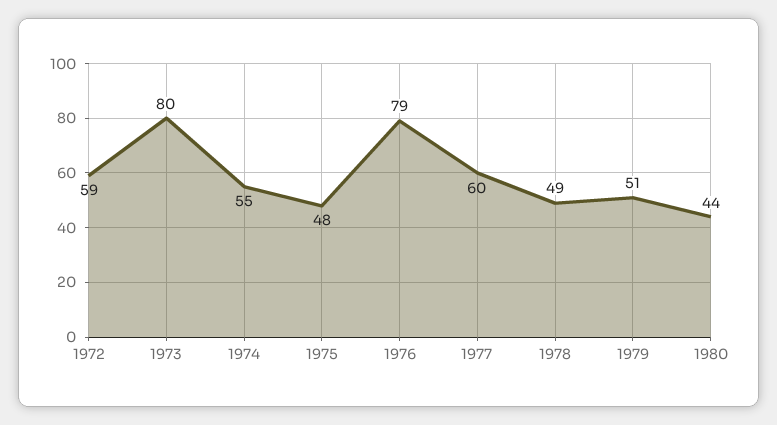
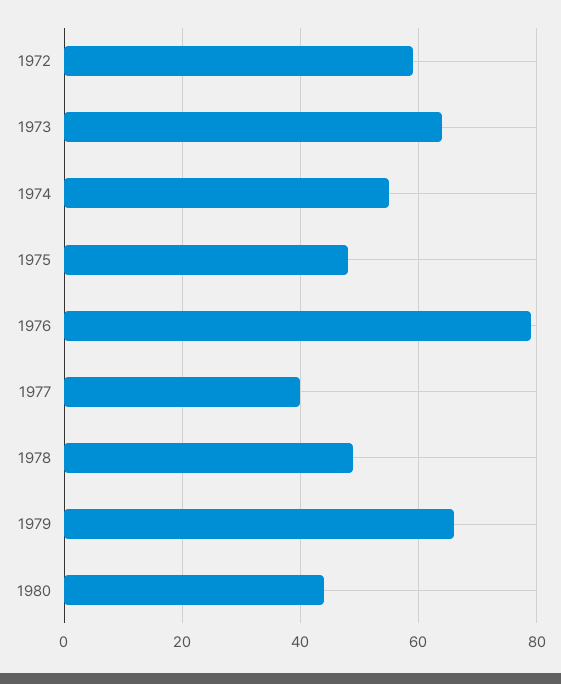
1973: 80 -> 65
1977: 60 -> 40
1979: 51 -> 65

